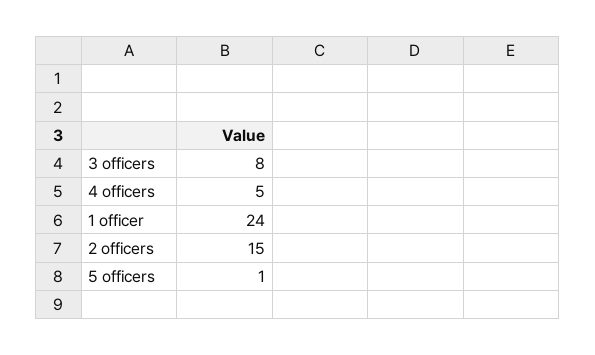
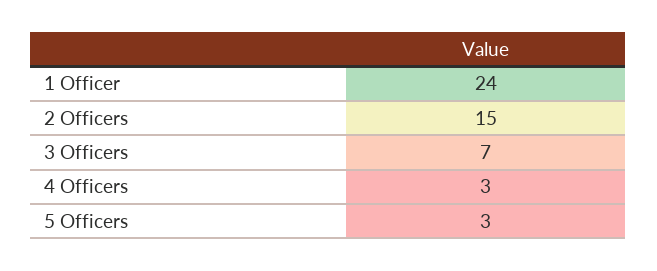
3 officers: 8 -> 7
4 officers: 5 -> 3
5 officers: 1 -> 3

